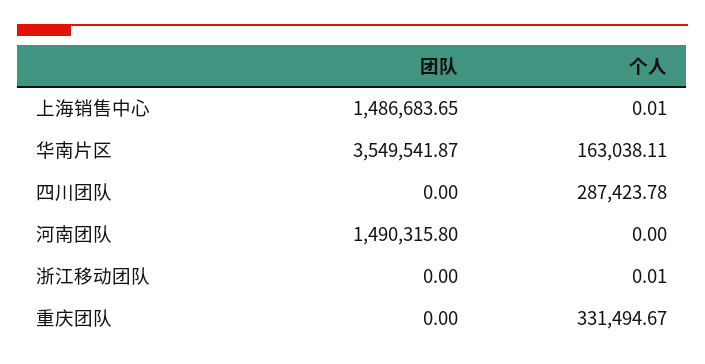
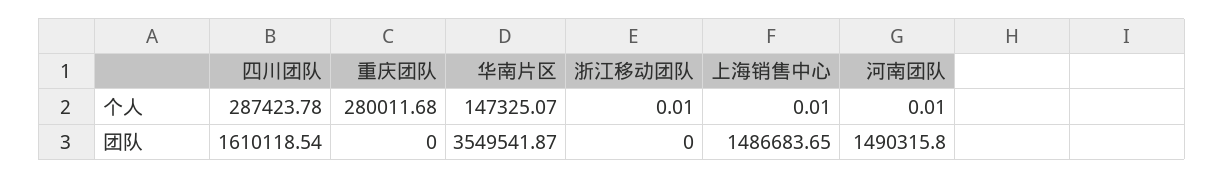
个人, 华南片区: 163038.11 -> 147325.07
团队, 四川团队: 0 -> 1610118.54
个人, 河南团队: 0 -> 0.01
个人, 重庆团队: 331494.67 -> 280011.68

